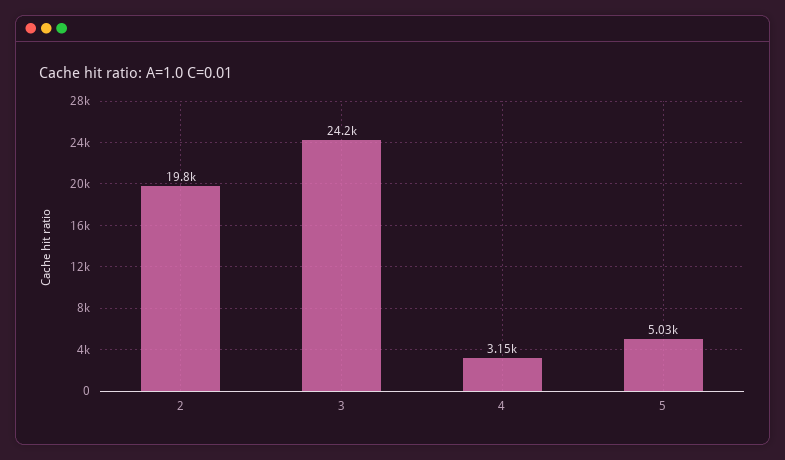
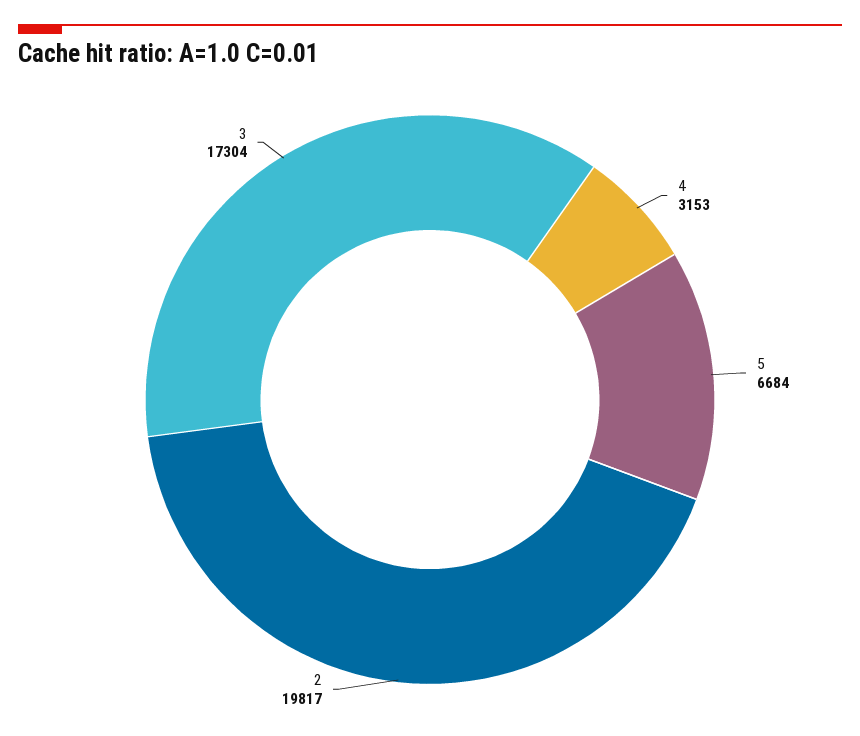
3: 24200 -> 17304
5: 5030 -> 6684

